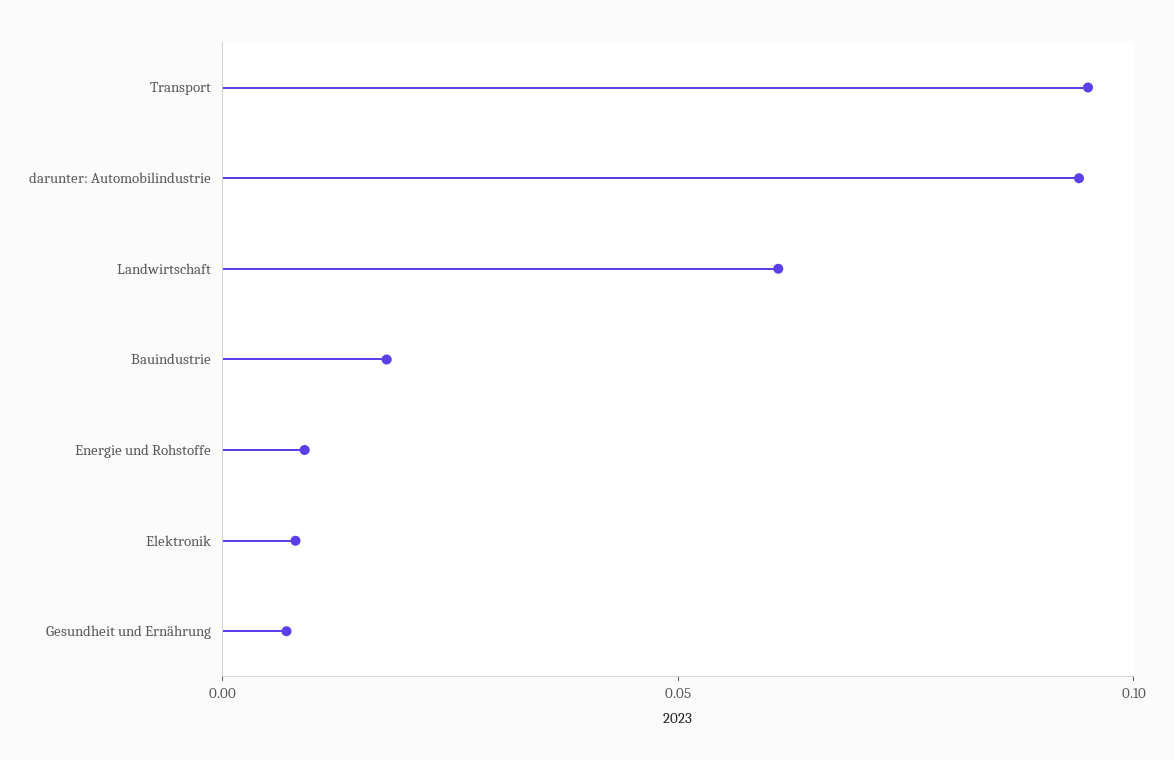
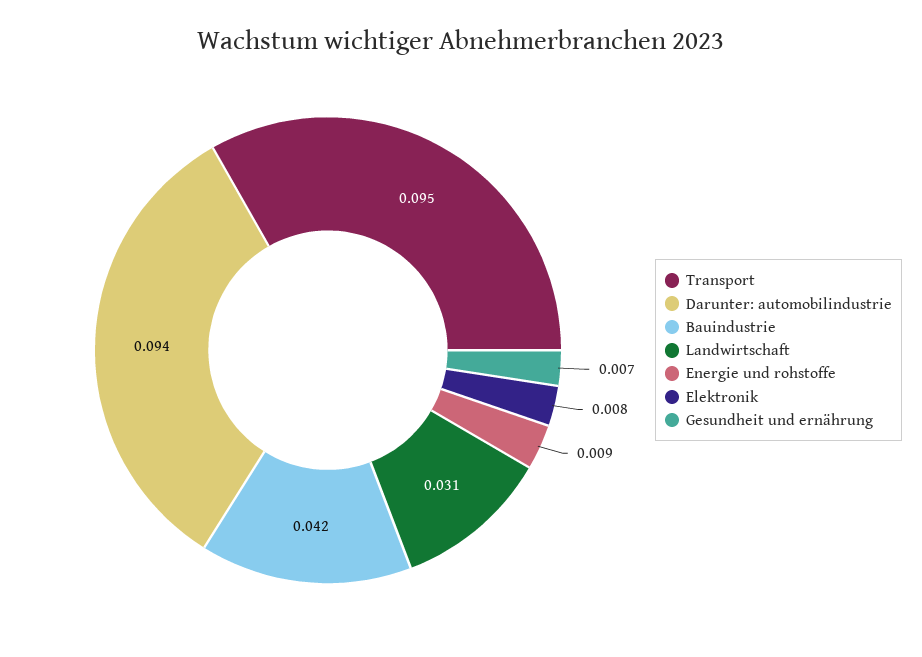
Landwirtschaft: 0.06 -> 0.031
Bauindustrie: 0.02 -> 0.042

